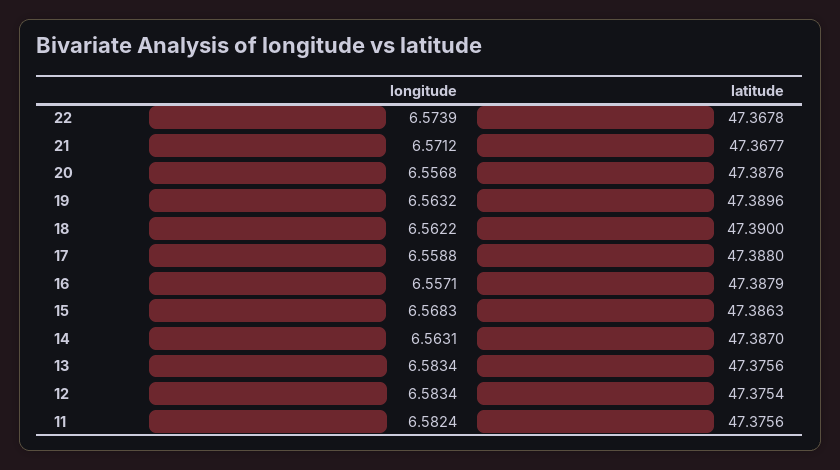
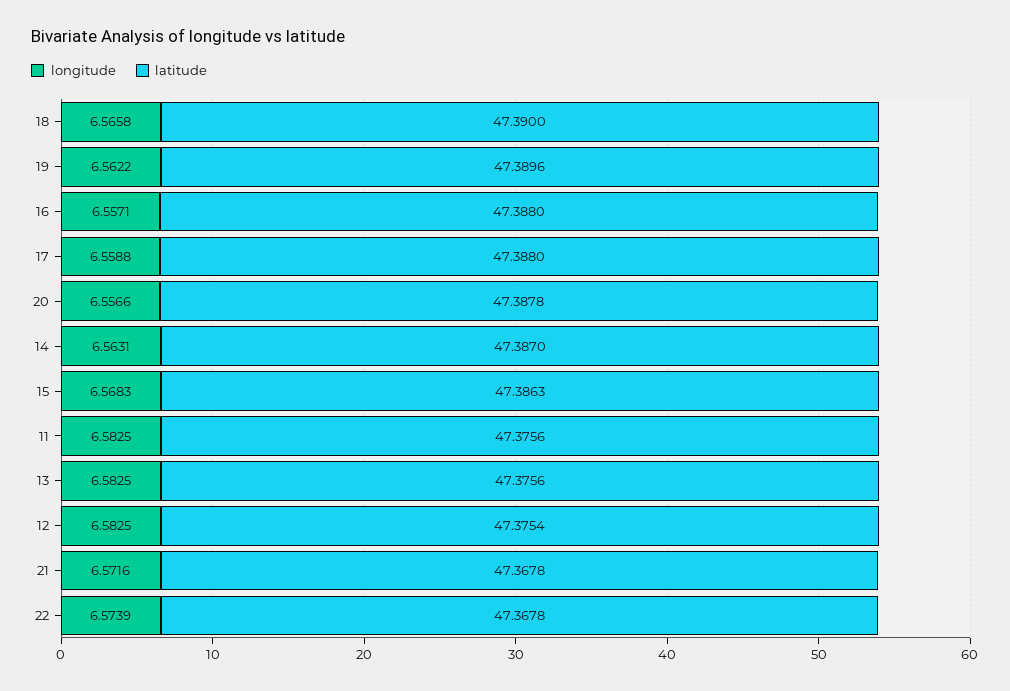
longitude, 21: 6.5712 -> 6.5716
latitude, 21: 47.3677 -> 47.3678
longitude, 20: 6.5568 -> 6.5566
latitude, 20: 47.3876 -> 47.3878
longitude, 19: 6.5632 -> 6.5622
longitude, 18: 6.5622 -> 6.5658
latitude, 16: 47.3879 -> 47.388
longitude, 13: 6.5834 -> 6.5825
longitude, 12: 6.5834 -> 6.5825
longitude, 11: 6.5824 -> 6.5825

